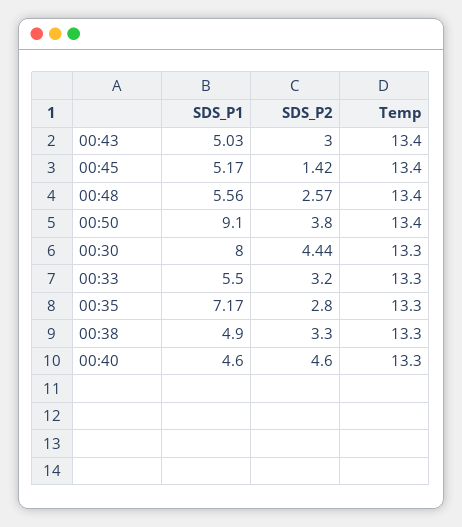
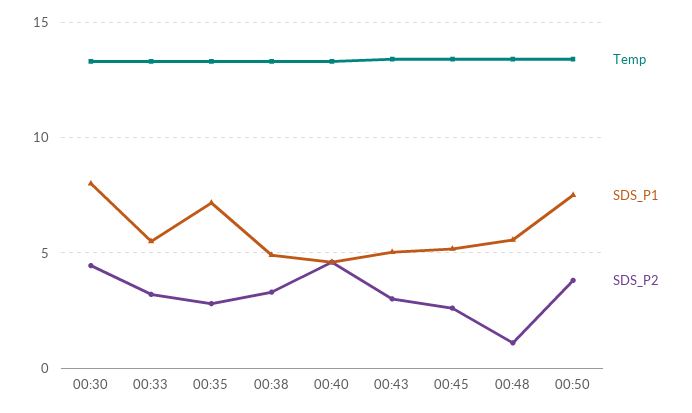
SDS_P2, 00:45: 1.42 -> 2.5
SDS_P2, 00:48: 2.57 -> 1
SDS_P1, 00:50: 9.1 -> 7.5

